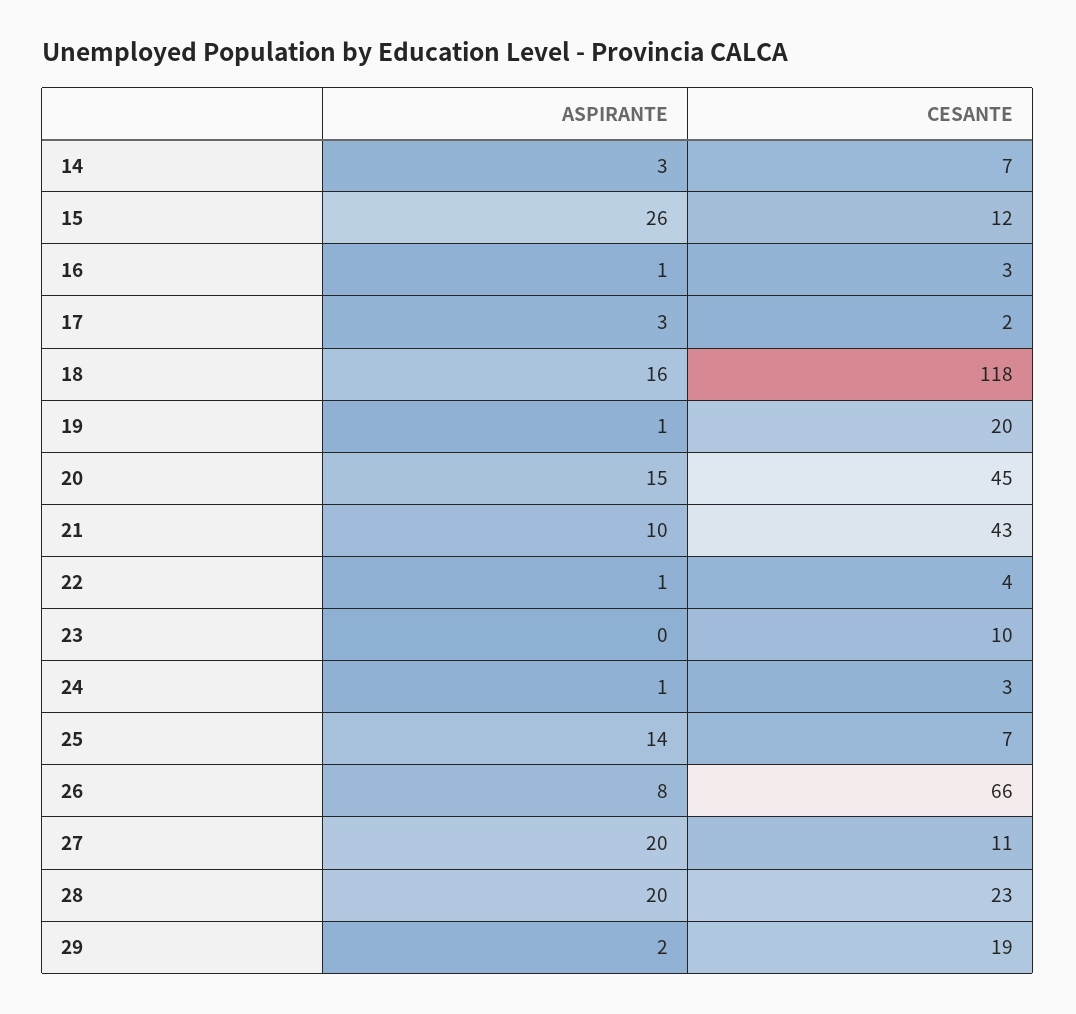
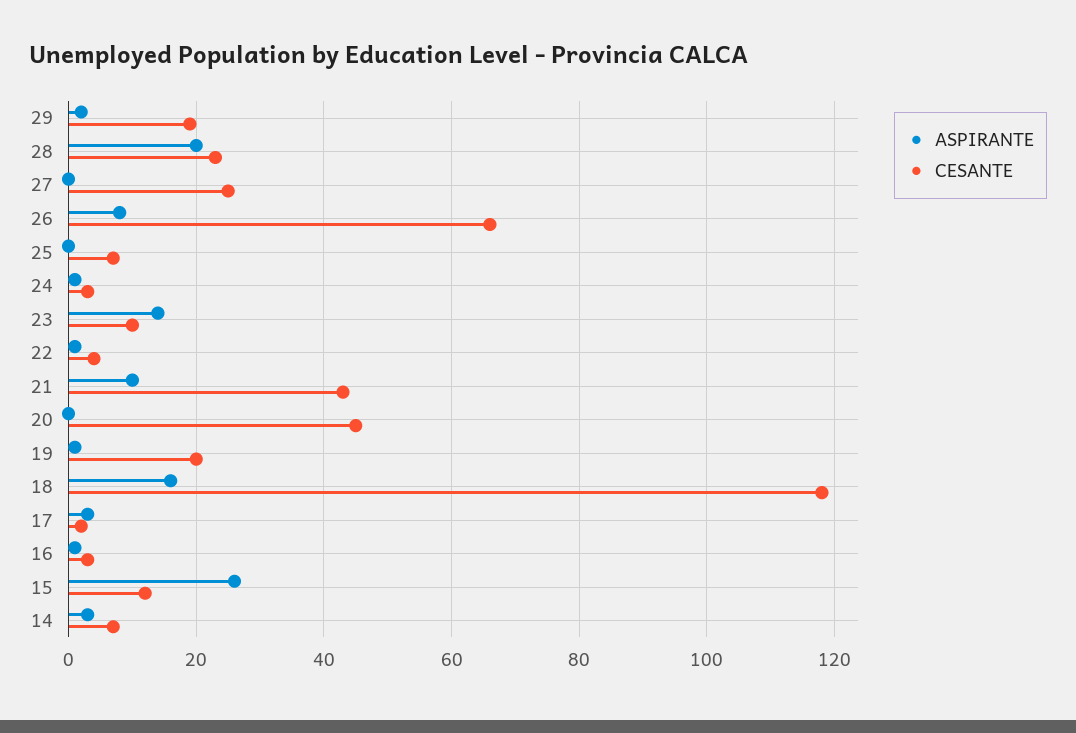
ASPIRANTE, 20: 15 -> 0
ASPIRANTE, 23: 0 -> 15
ASPIRANTE, 25: 14 -> 0
ASPIRANTE, 27: 20 -> 0
CESANTE, 27: 11 -> 25

